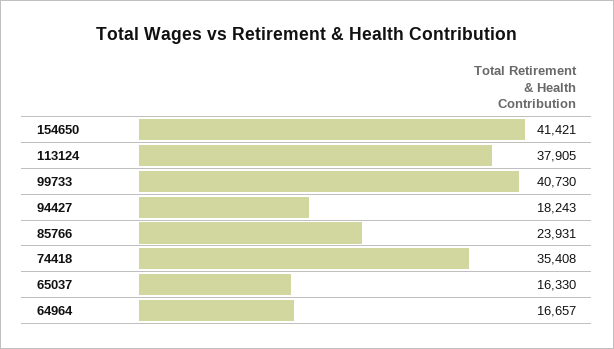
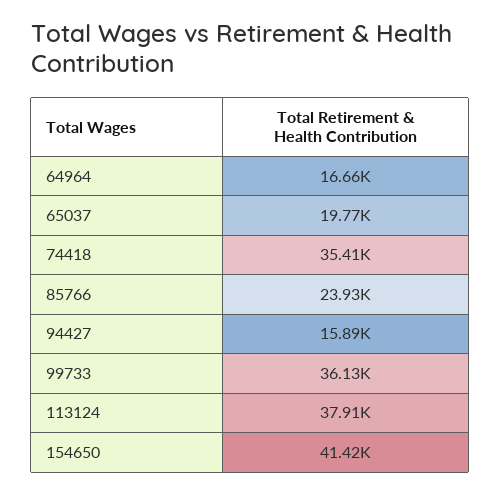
99733: 40730 -> 36130
94427: 18243 -> 15890
65037: 16330 -> 19770

